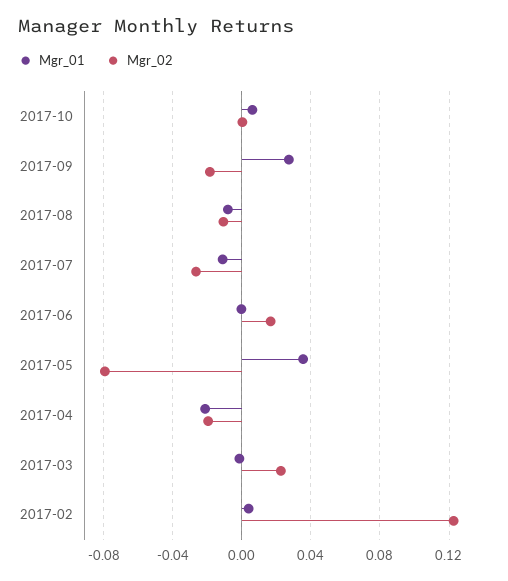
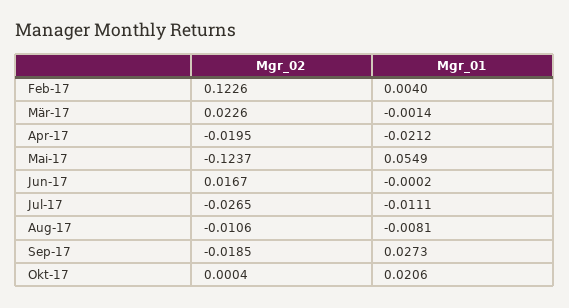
Mgr_01, 2017-10: 0.005 -> 0.0206
Mgr_01, 2017-05: 0.035 -> 0.0549
Mgr_02, 2017-05: -0.08 -> -0.1237

